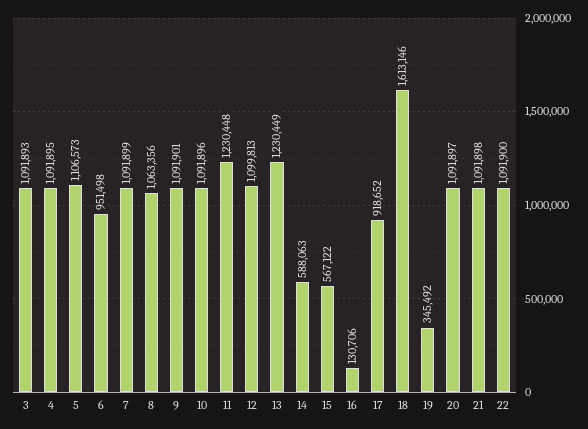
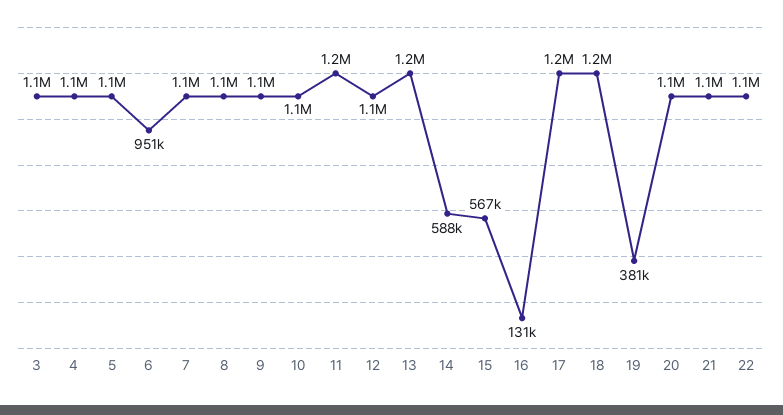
17: 918652 -> 1200000
18: 1613146 -> 1200000
19: 345492 -> 381000

